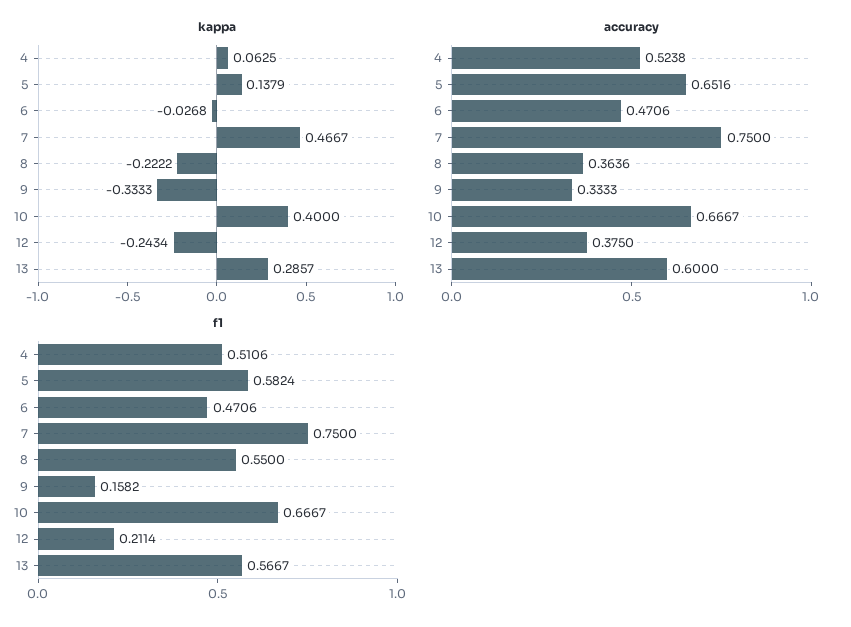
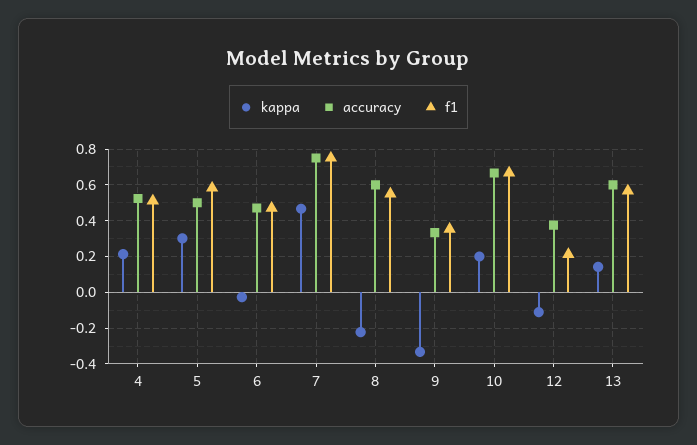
kappa, 4: 0.0625 -> 0.2
kappa, 5: 0.1379 -> 0.3
kappa, 10: 0.4 -> 0.2
kappa, 12: -0.2434 -> -0.1
kappa, 13: 0.2857 -> 0.15
accuracy, 5: 0.6516 -> 0.5
accuracy, 8: 0.3636 -> 0.6
f1, 9: 0.1582 -> 0.35

